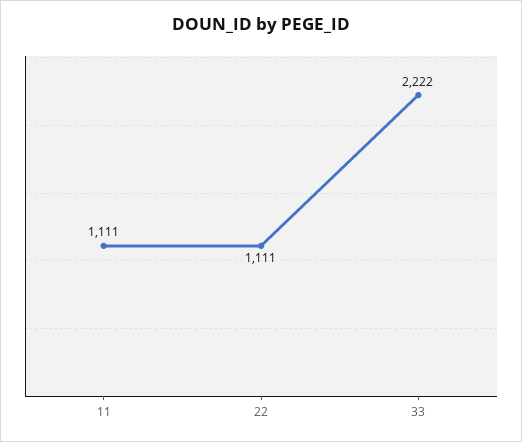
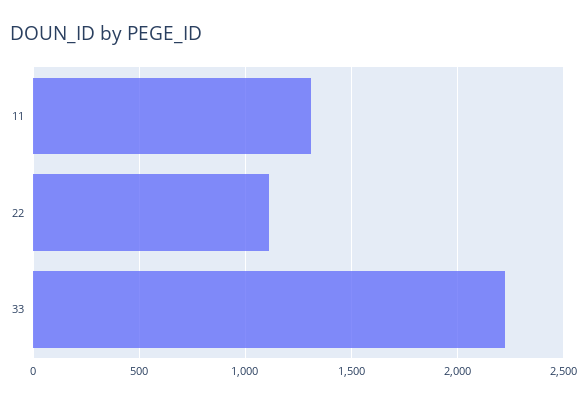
11: 1111 -> 1300

